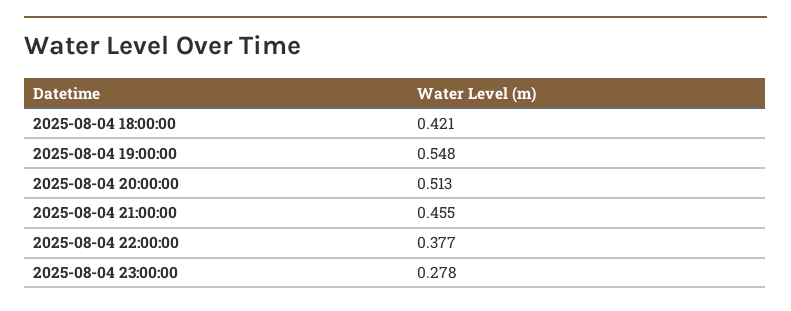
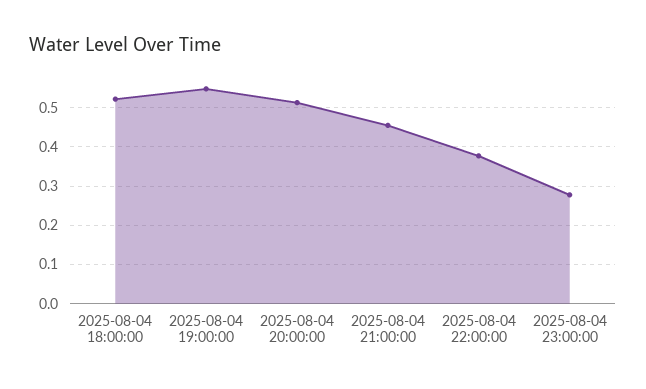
2025-08-04 18:00:00: 0.421 -> 0.52

